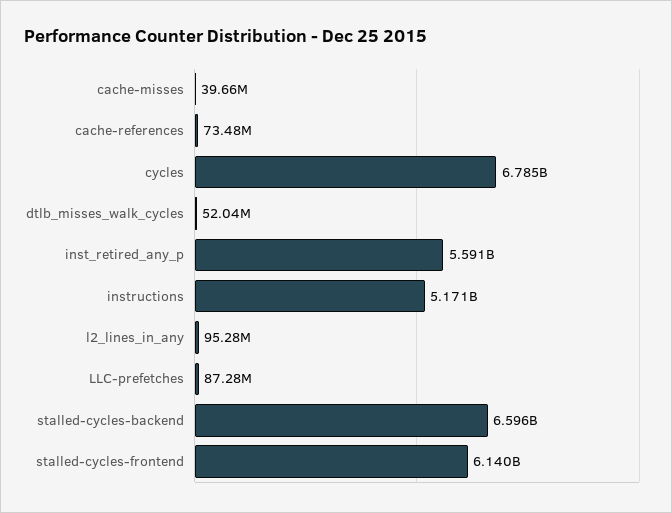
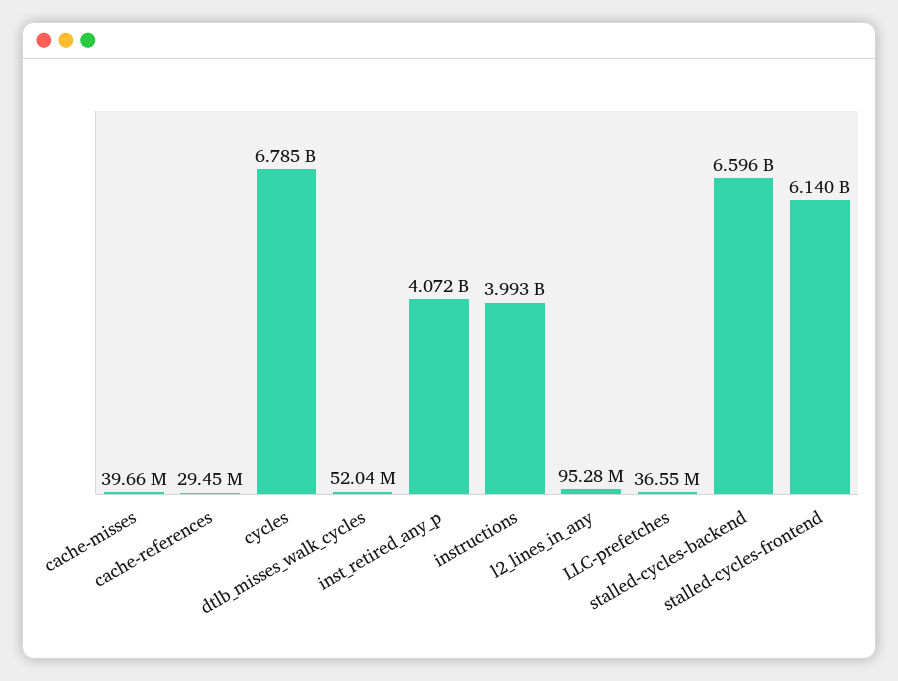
cache-references: 73480000 -> 29450000
inst_retired_any_p: 5591000000 -> 4072000000
instructions: 5171000000 -> 3993000000
LLC-prefetches: 87280000 -> 36550000

